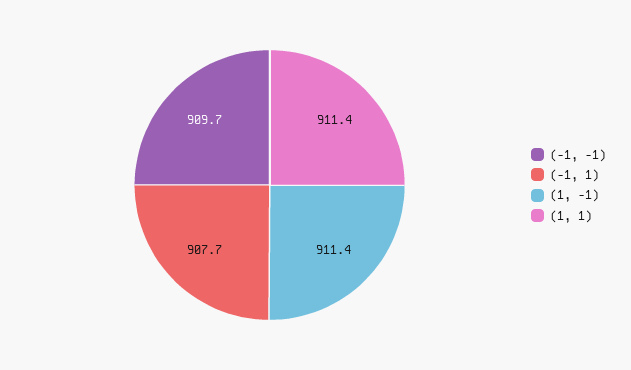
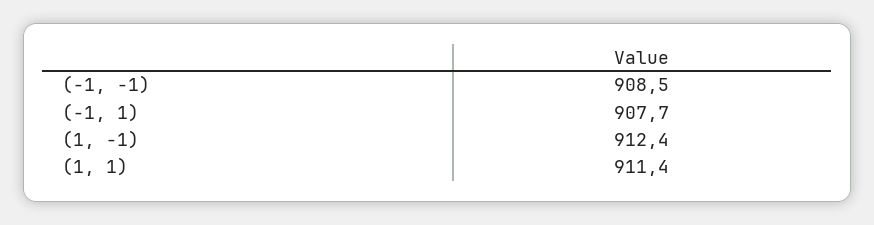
(-1, -1): 909.7 -> 908.5
(1, -1): 911.4 -> 912.4

